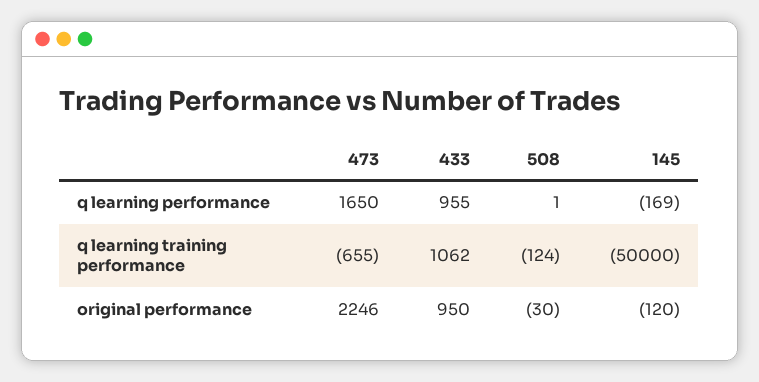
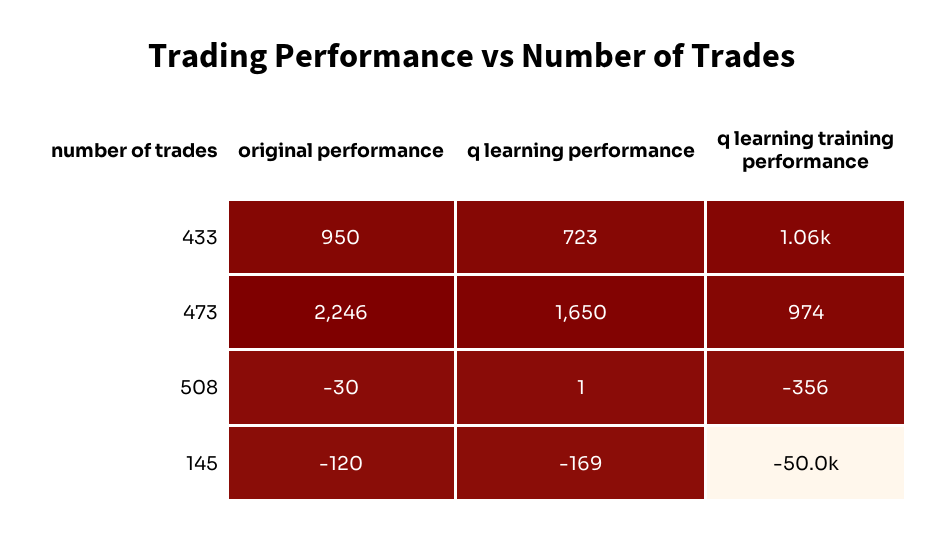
433, q learning performance: 955 -> 723
473, q learning training performance: -655 -> 974
508, q learning training performance: -124 -> -356

